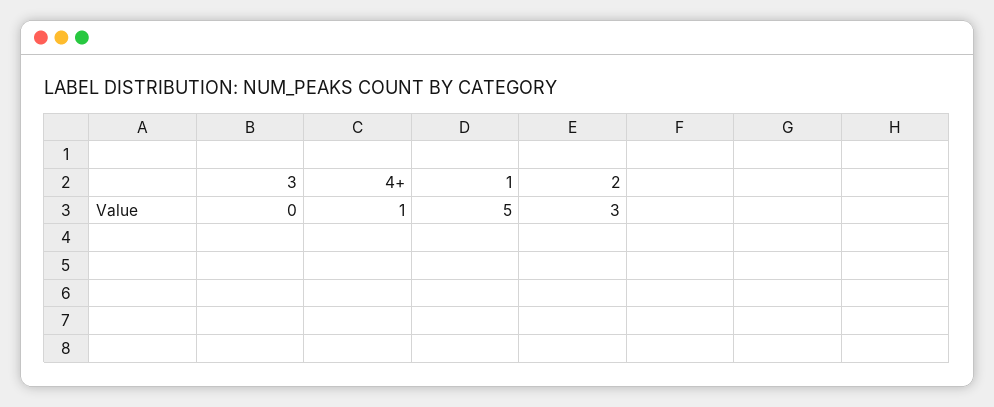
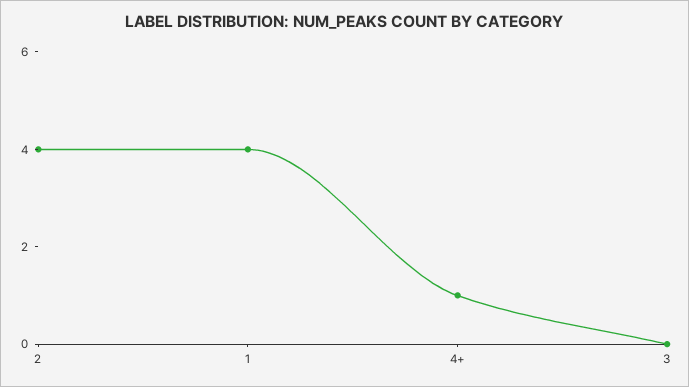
1: 5 -> 4
2: 3 -> 4

